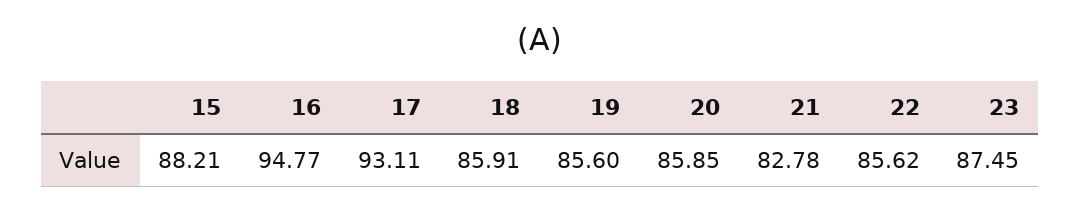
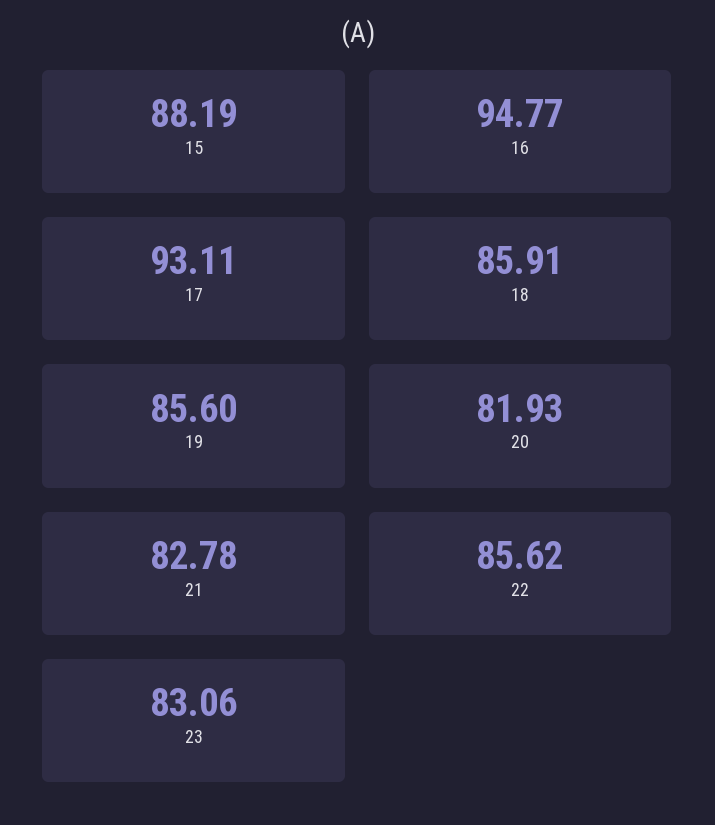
15: 88.21 -> 88.19
20: 85.85 -> 81.93
23: 87.45 -> 83.06

